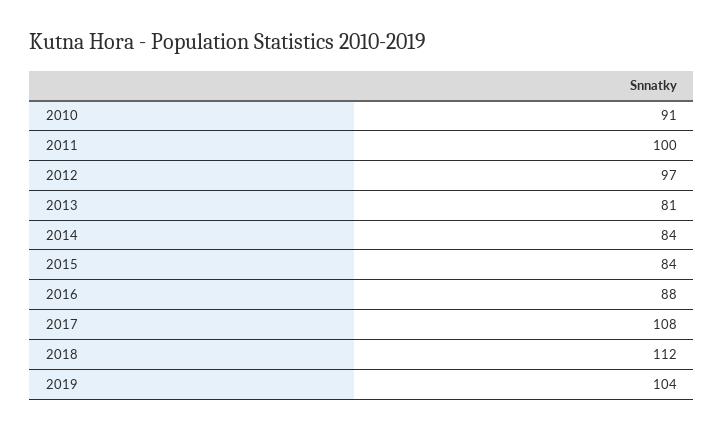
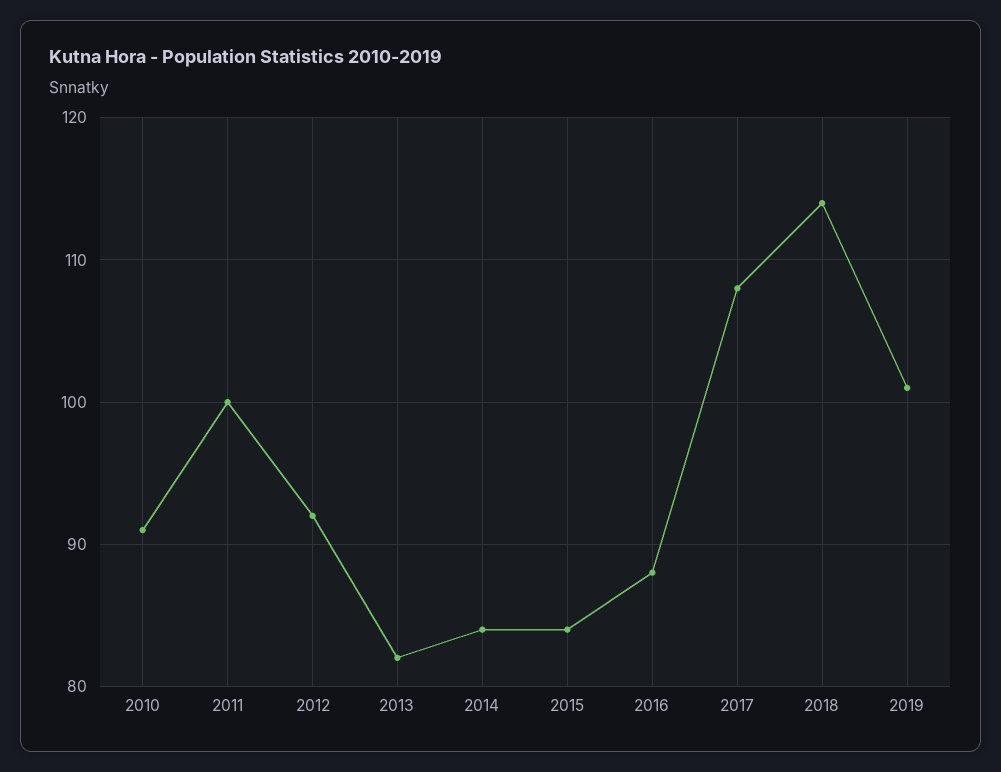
2012: 97 -> 92
2013: 81 -> 82
2018: 112 -> 114
2019: 104 -> 101

